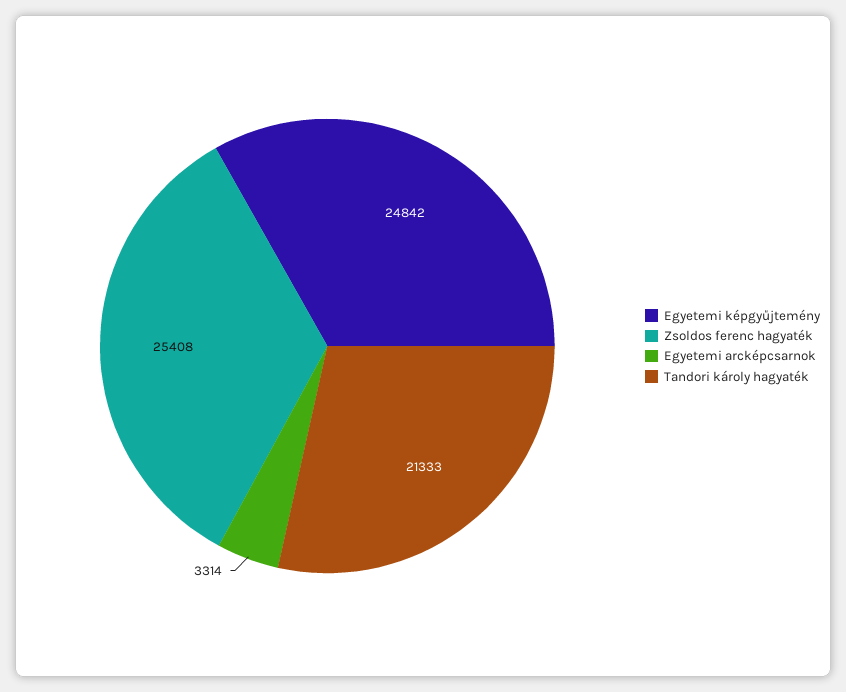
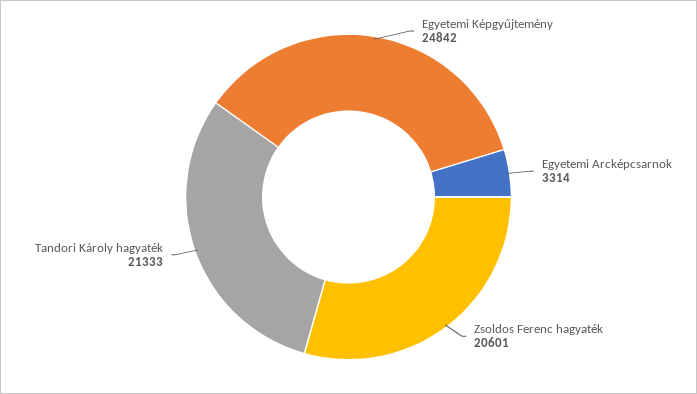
Zsoldos ferenc hagyaték: 25408 -> 20601

